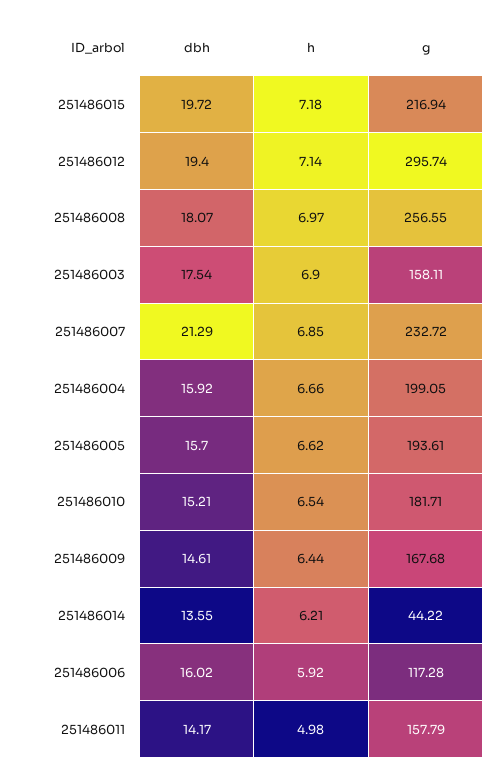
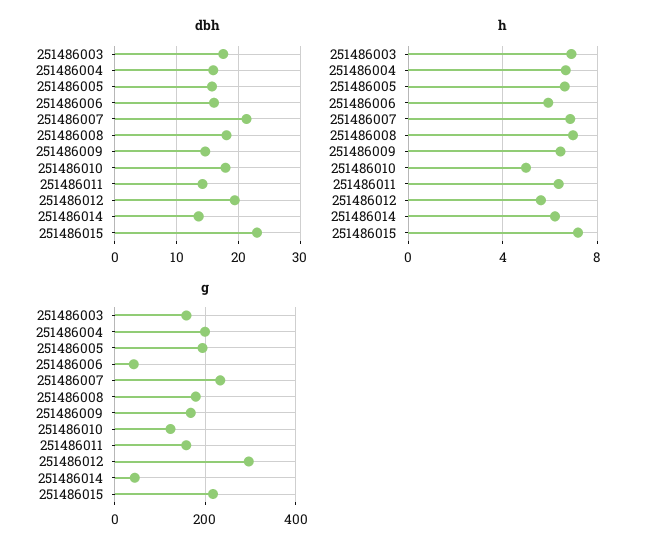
dbh, 251486015: 19.72 -> 23
h, 251486012: 7.14 -> 5.5
g, 251486008: 256.55 -> 180
dbh, 251486010: 15.21 -> 18
h, 251486010: 6.54 -> 5
g, 251486010: 181.71 -> 120
g, 251486006: 117.28 -> 40
h, 251486011: 4.98 -> 6.5

